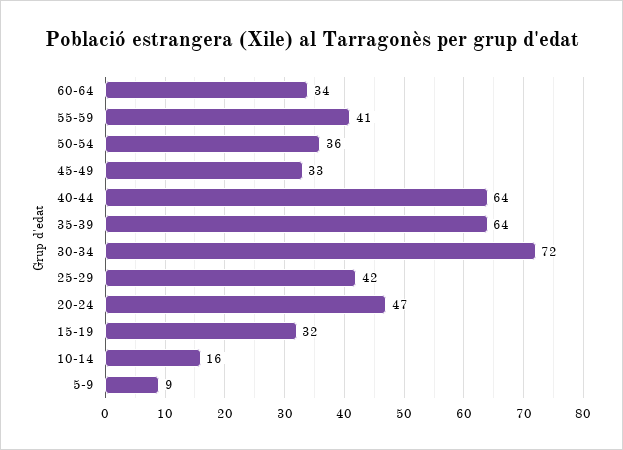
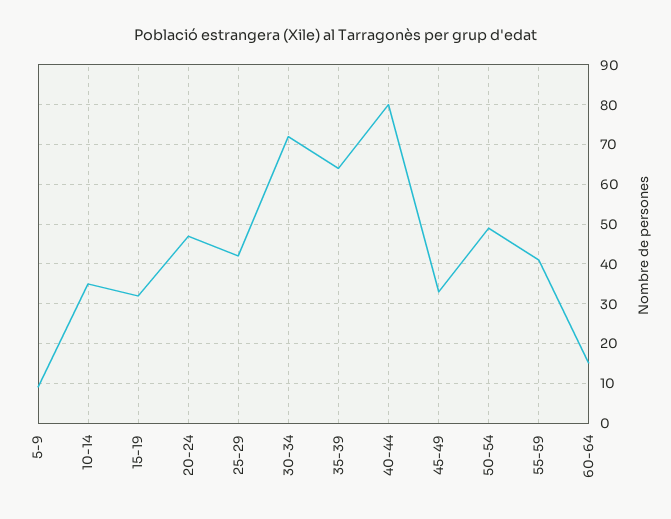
60-64: 34 -> 15
50-54: 36 -> 50
40-44: 64 -> 80
10-14: 16 -> 35

